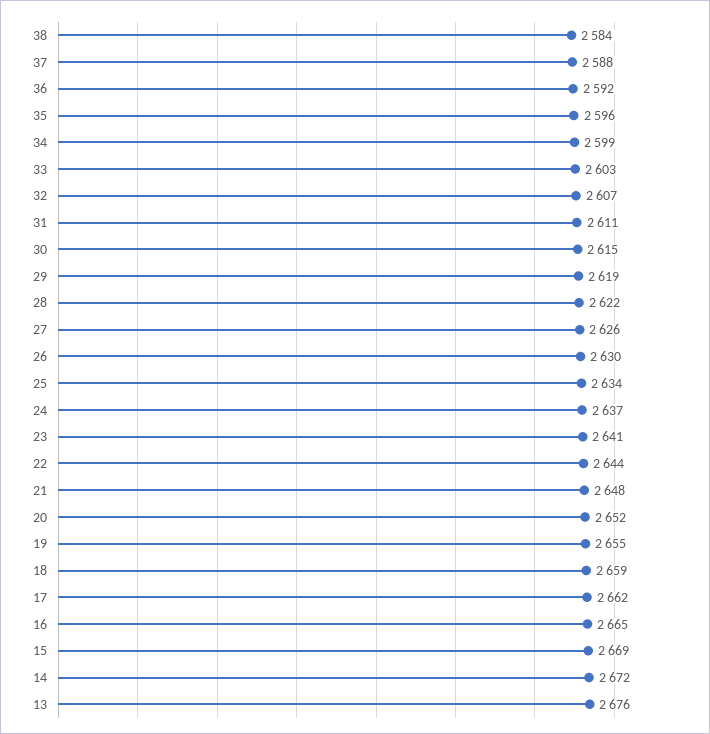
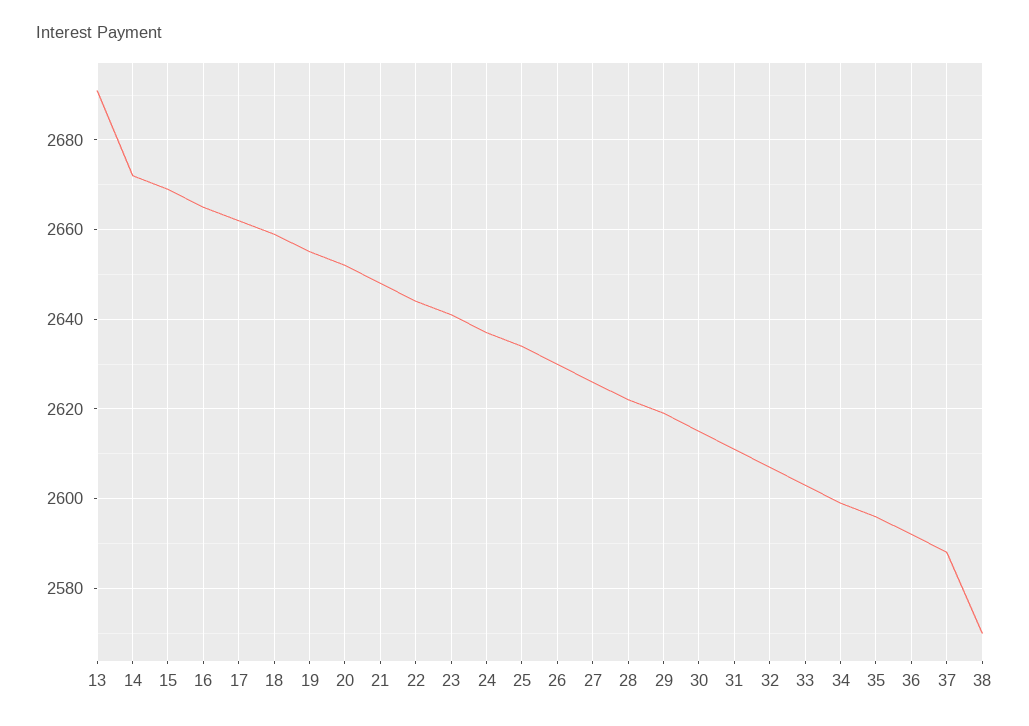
38: 2584 -> 2570
13: 2676 -> 2690

